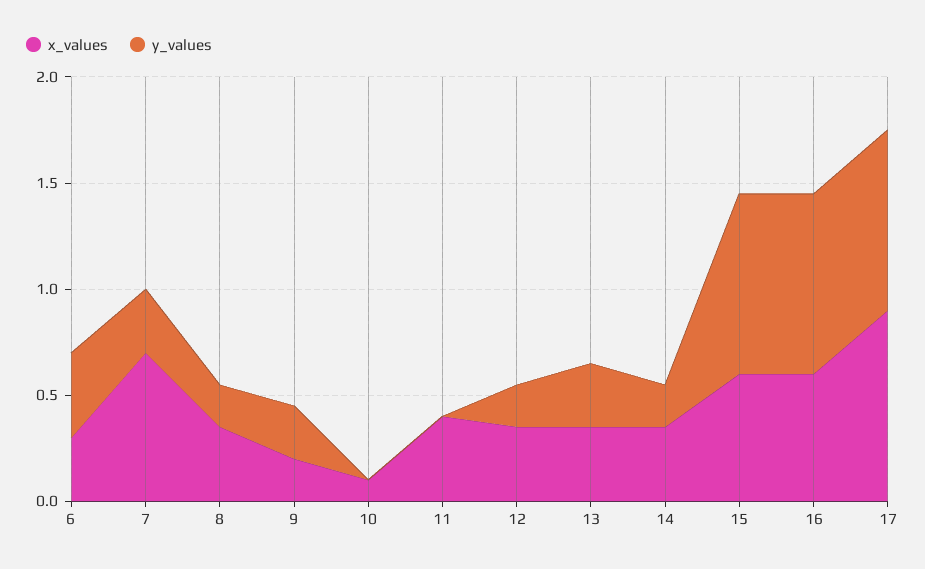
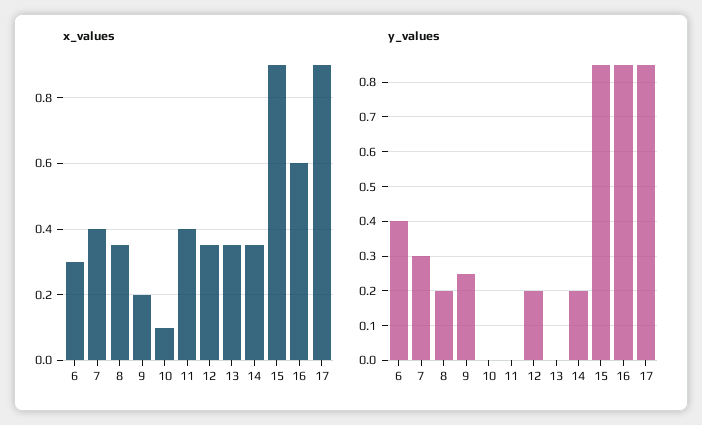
x_values, 7: 0.7 -> 0.4
y_values, 13: 0.3 -> 0
x_values, 15: 0.6 -> 0.9

